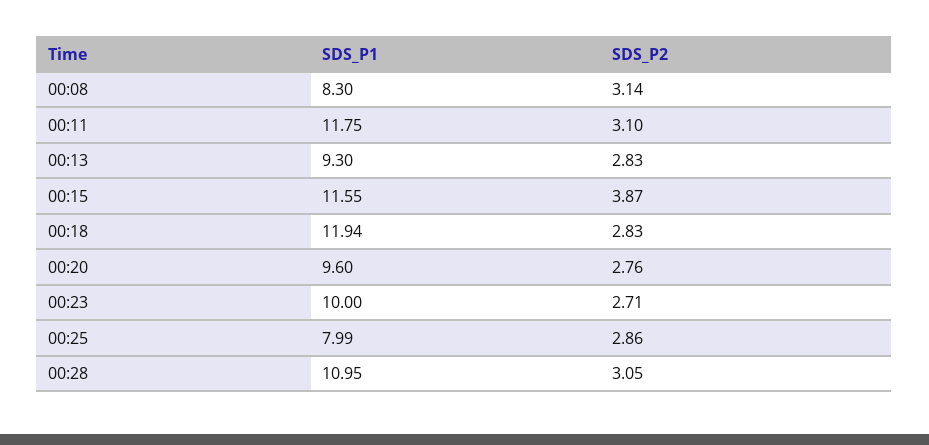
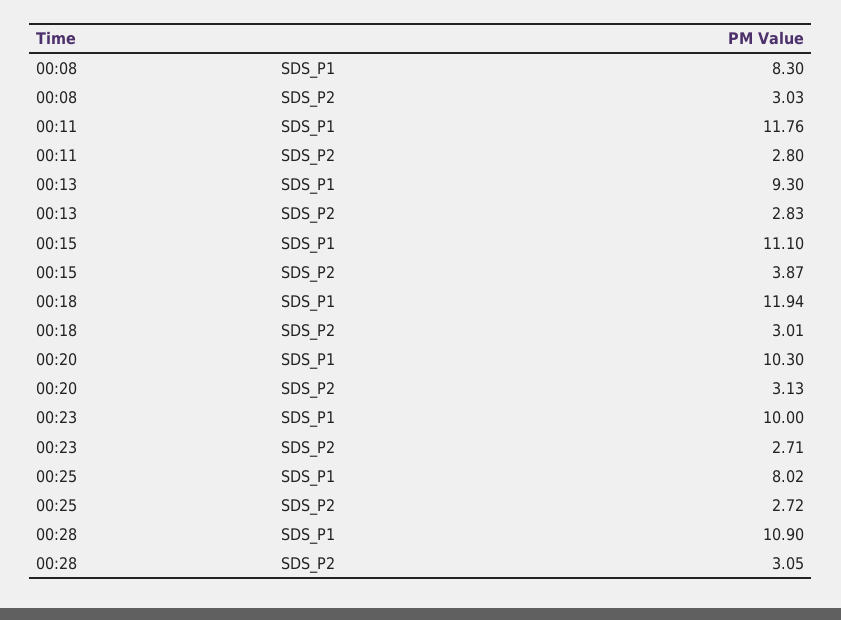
SDS_P2, 00:08: 3.14 -> 3.03
SDS_P1, 00:11: 11.75 -> 11.76
SDS_P2, 00:11: 3.1 -> 2.8
SDS_P1, 00:15: 11.55 -> 11.1
SDS_P2, 00:18: 2.83 -> 3.01
SDS_P1, 00:20: 9.6 -> 10.3
SDS_P2, 00:20: 2.76 -> 3.13
SDS_P1, 00:25: 7.99 -> 8.02
SDS_P2, 00:25: 2.86 -> 2.72
SDS_P1, 00:28: 10.95 -> 10.9

